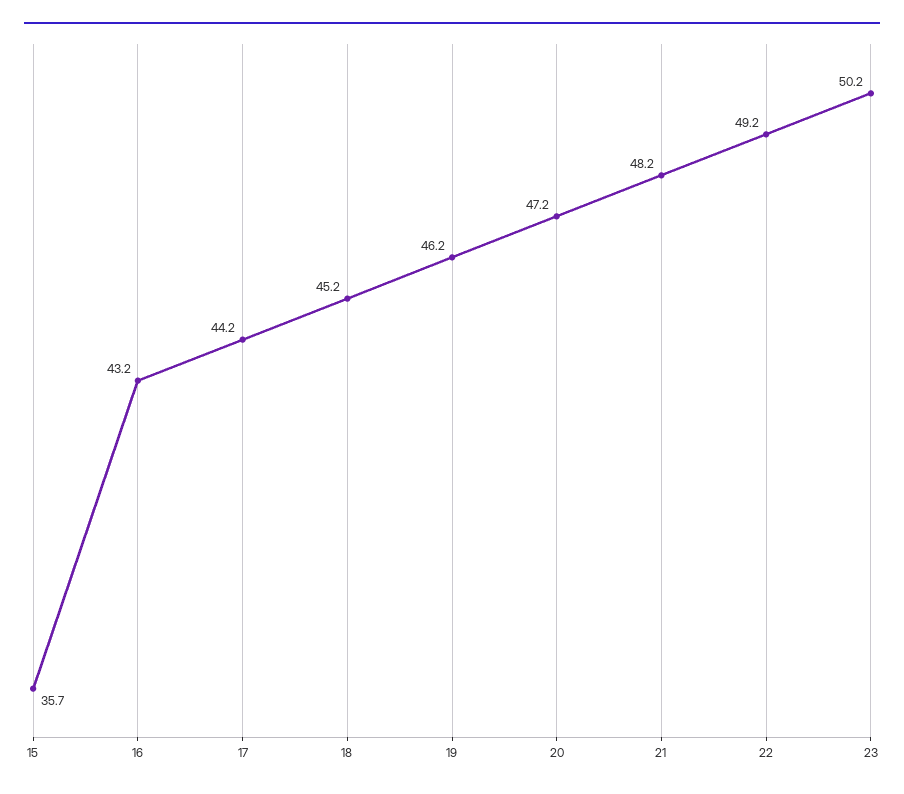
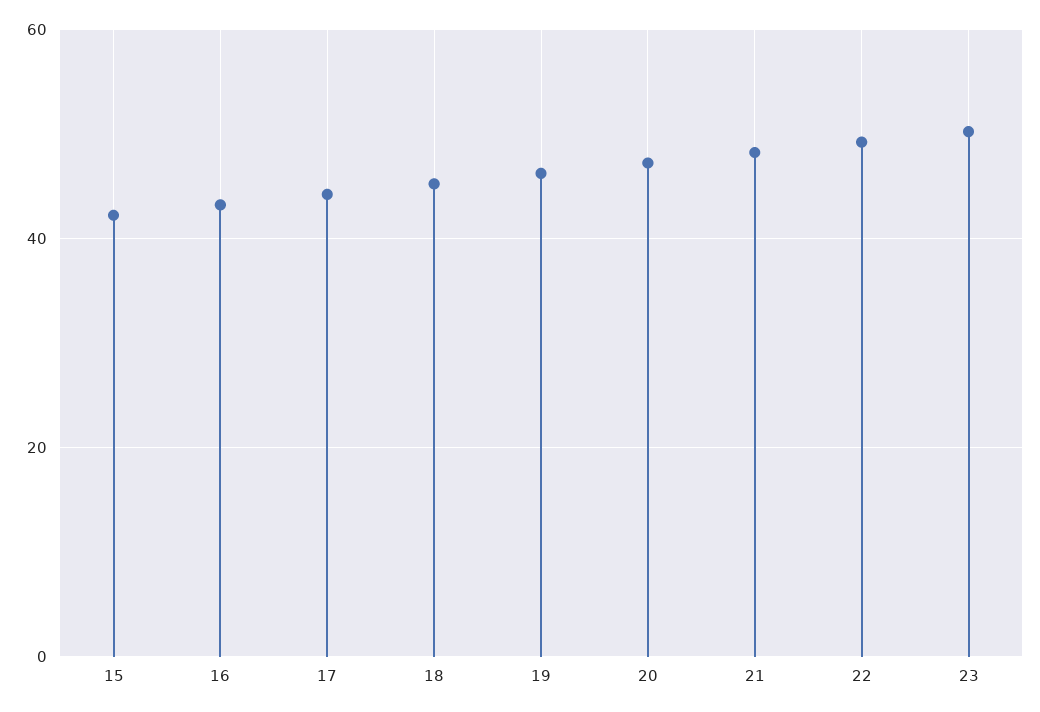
15: 35.7 -> 42

